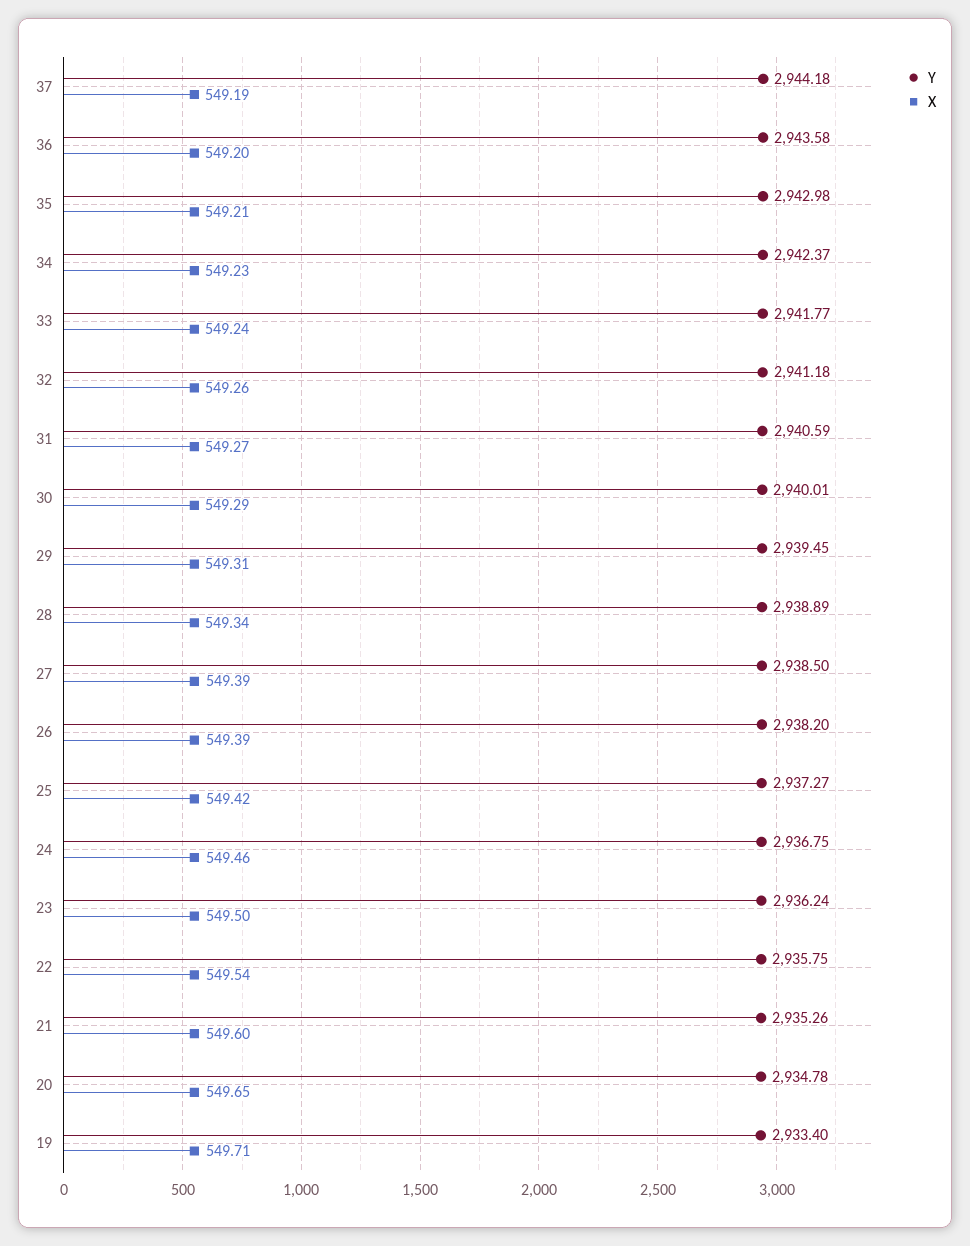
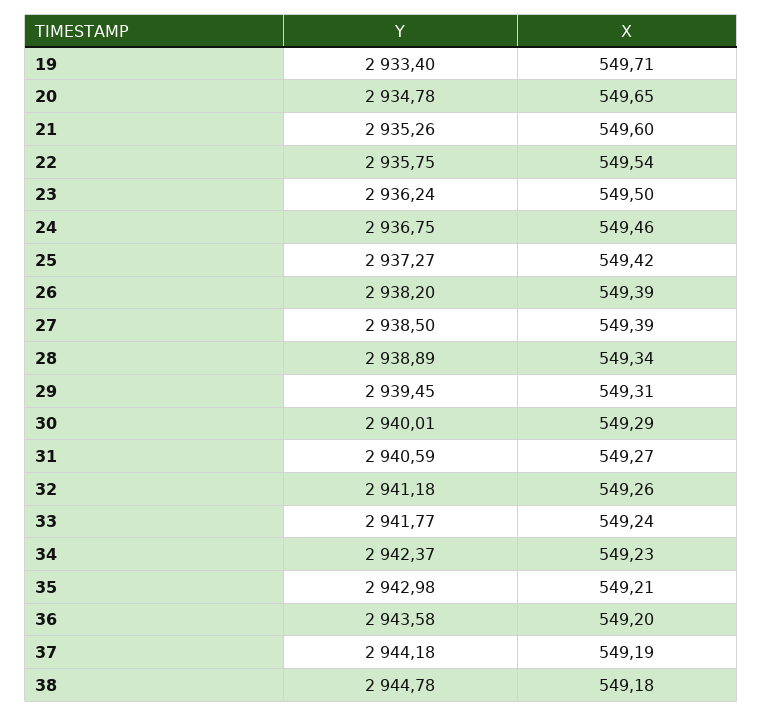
Y, 38: none -> 2944.78
X, 38: none -> 549.18

